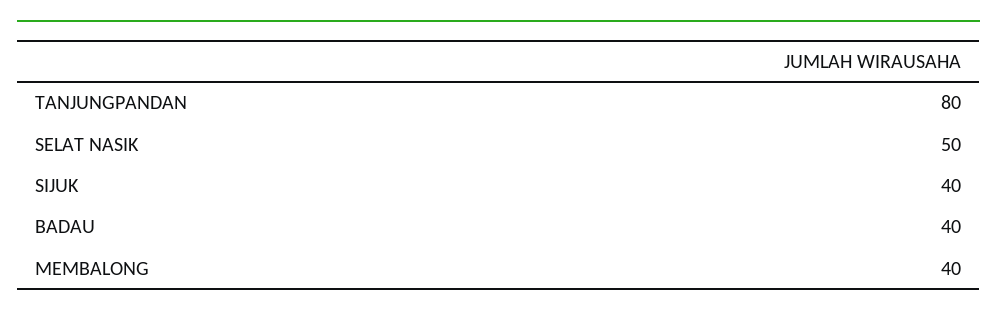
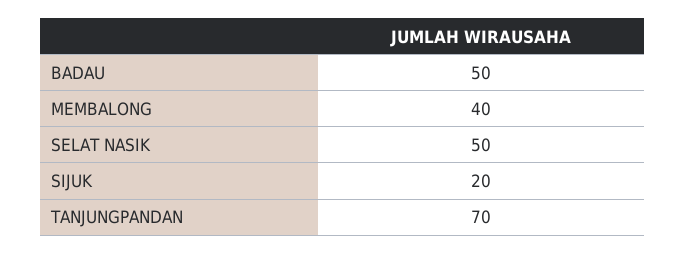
TANJUNGPANDAN: 80 -> 70
SIJUK: 40 -> 20
BADAU: 40 -> 50

